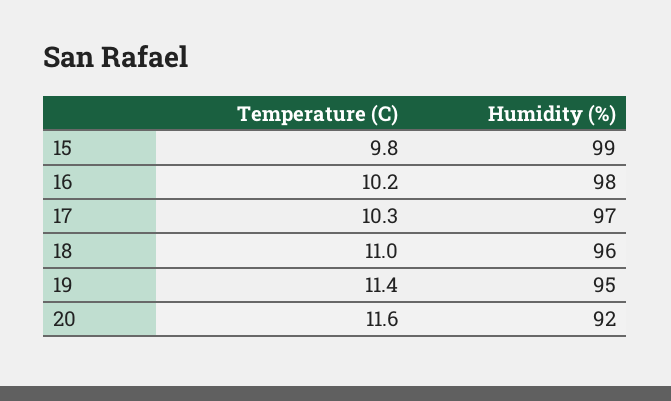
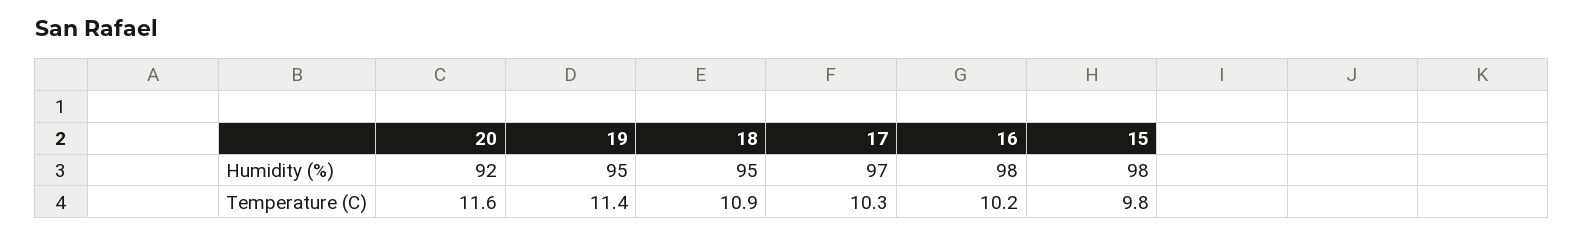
Humidity (%), 15: 99 -> 98
Temperature (C), 18: 11 -> 10.9
Humidity (%), 18: 96 -> 95

